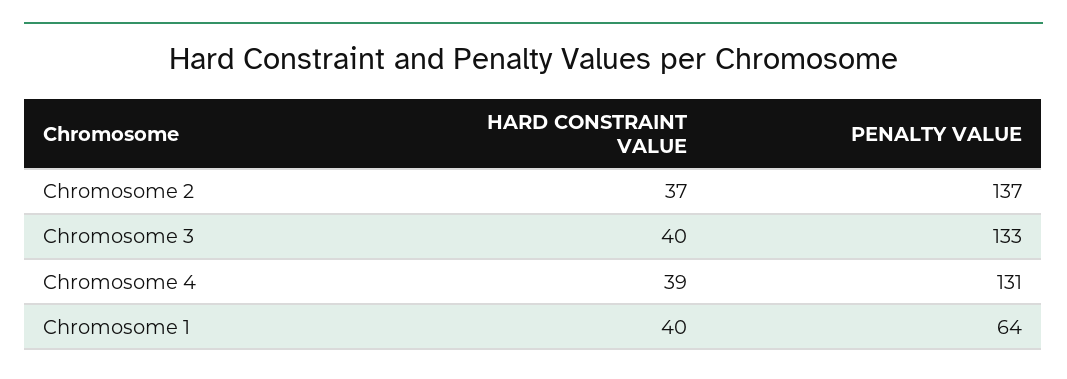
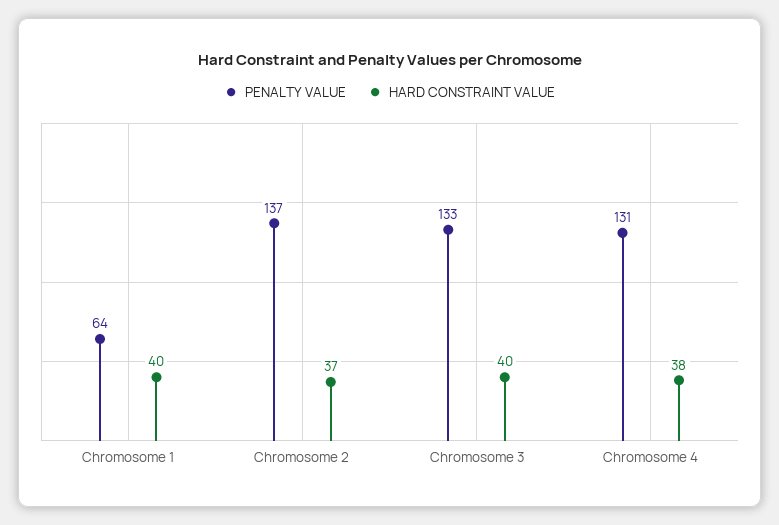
HARD CONSTRAINT VALUE, Chromosome 4: 39 -> 38

